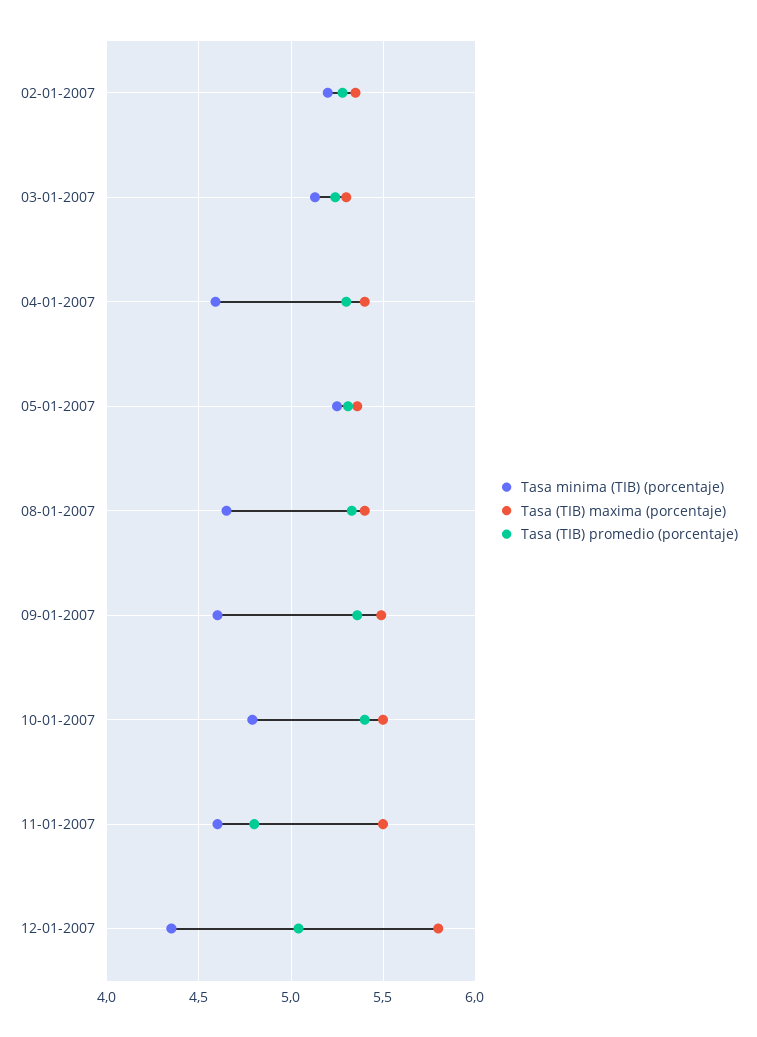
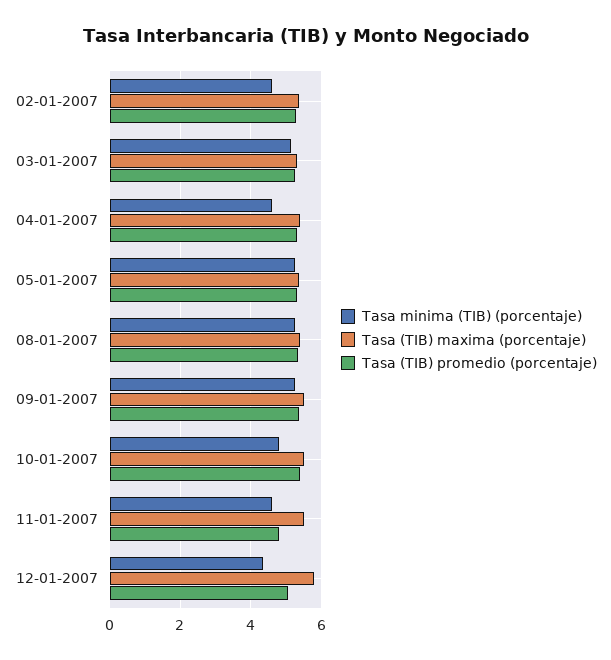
Tasa minima (TIB) (porcentaje), 02-01-2007: 5.2 -> 4.6
Tasa minima (TIB) (porcentaje), 08-01-2007: 4.65 -> 5.2
Tasa minima (TIB) (porcentaje), 09-01-2007: 4.6 -> 5.2

